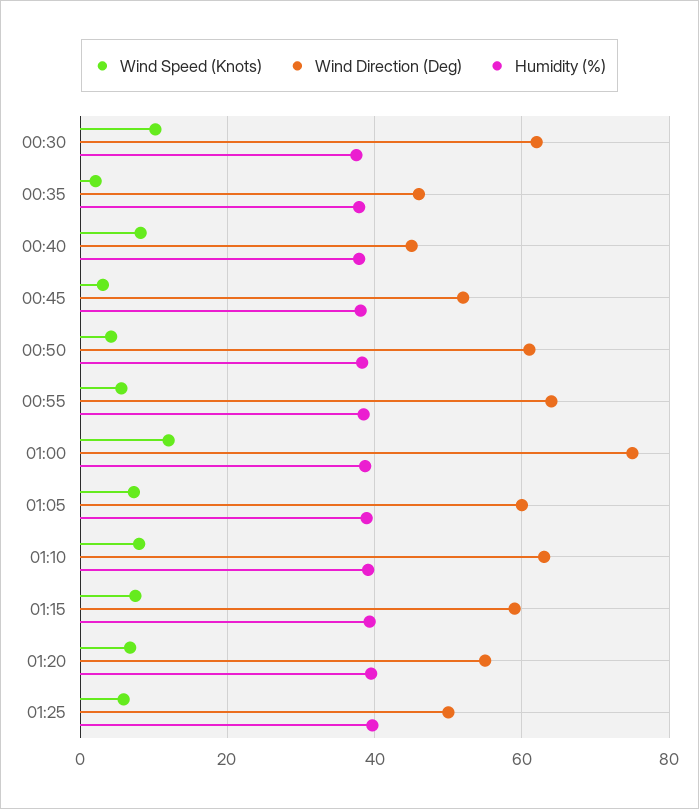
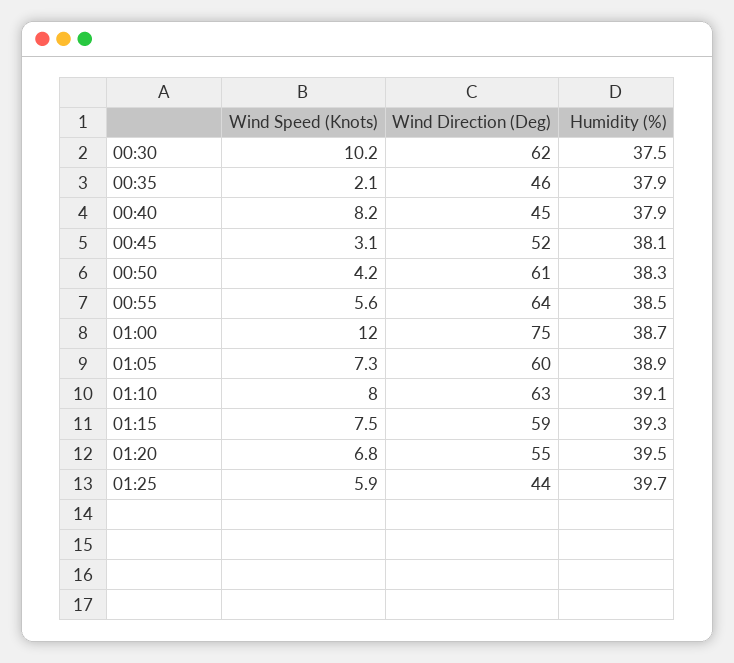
Wind Direction (Deg), 01:25: 50 -> 44

